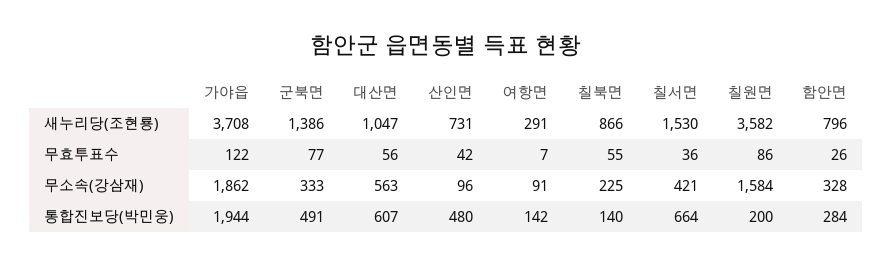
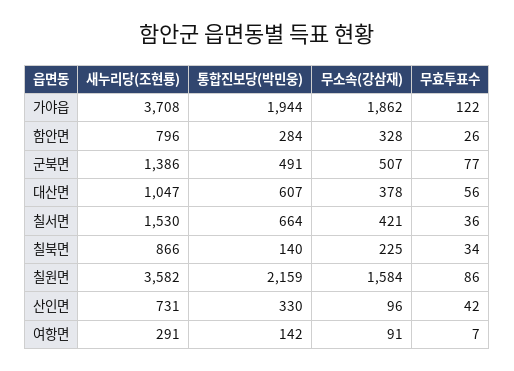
칠북면, 무효투표수: 55 -> 34
군북면, 무소속(강삼재): 333 -> 507
대산면, 무소속(강삼재): 563 -> 378
산인면, 통합진보당(박민웅): 480 -> 330
칠원면, 통합진보당(박민웅): 200 -> 2159

